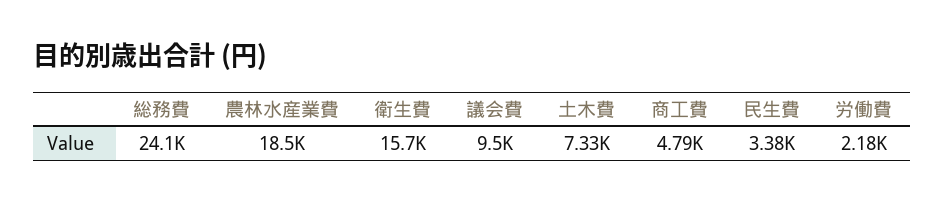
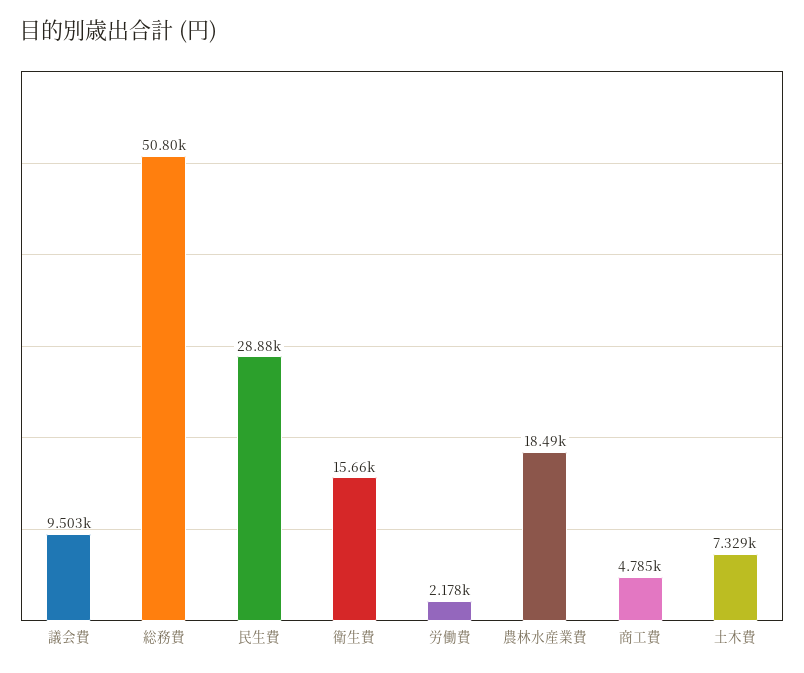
総務費: 24100 -> 50800
民生費: 3380 -> 28880

